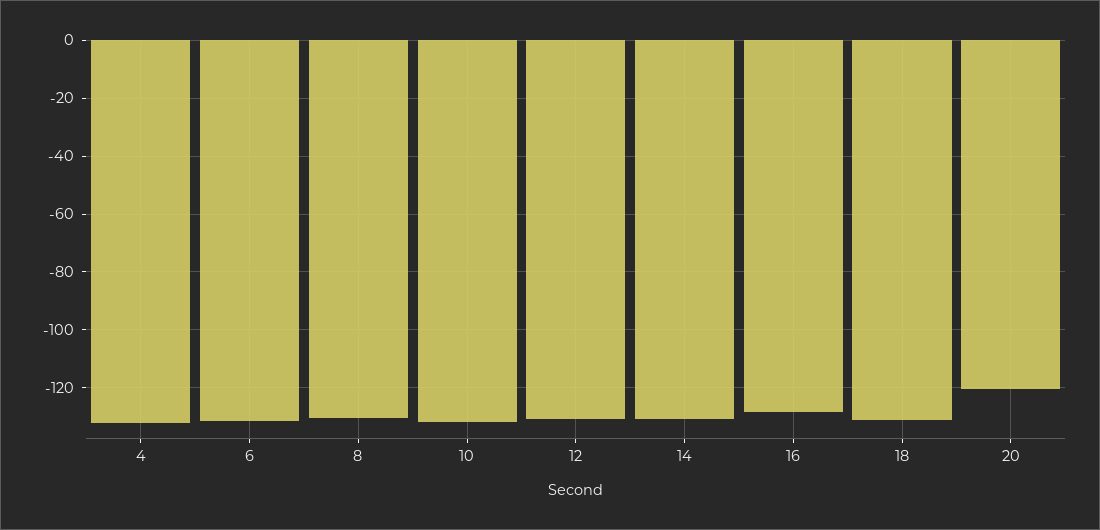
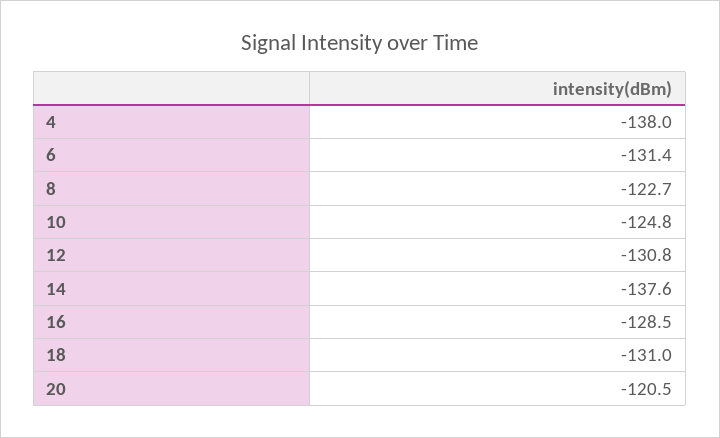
4: -132.5 -> -138
8: -130 -> -122.7
10: -132.5 -> -124.8
14: -130 -> -137.6

